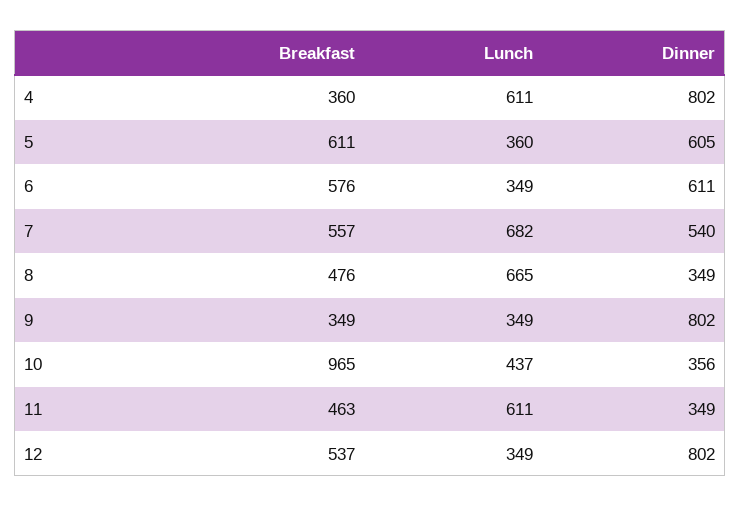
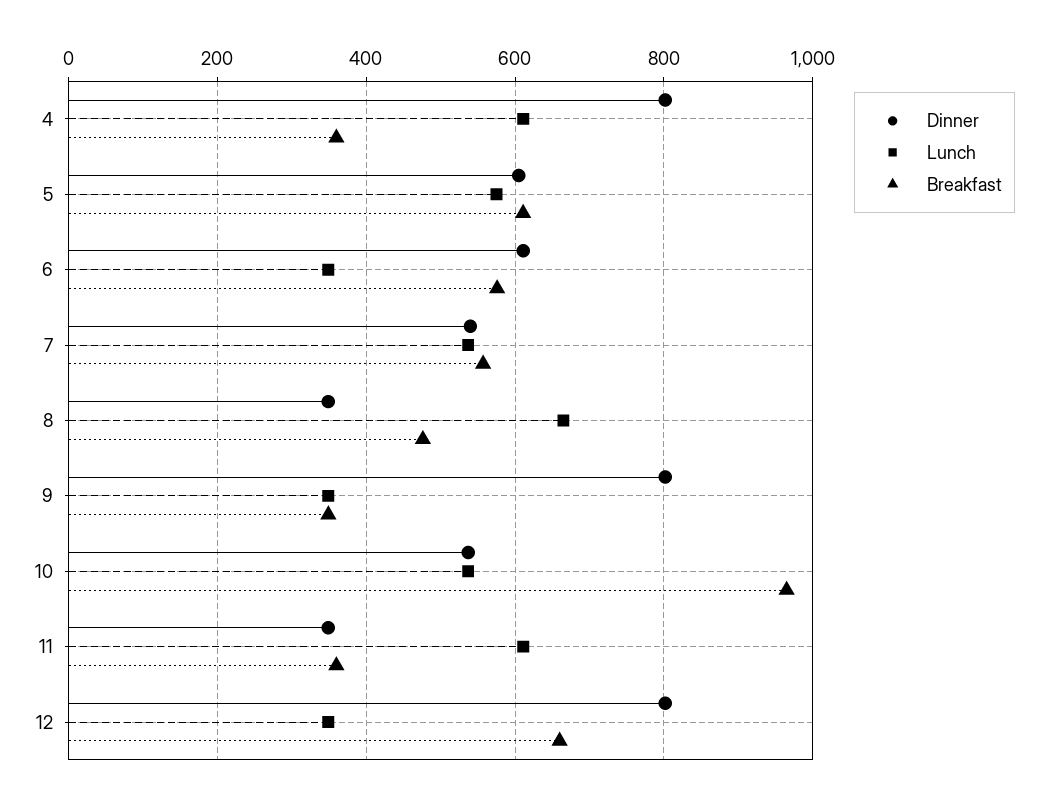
Lunch, 5: 360 -> 580
Lunch, 7: 682 -> 540
Lunch, 10: 437 -> 540
Dinner, 10: 356 -> 540
Breakfast, 11: 463 -> 360
Breakfast, 12: 537 -> 660

